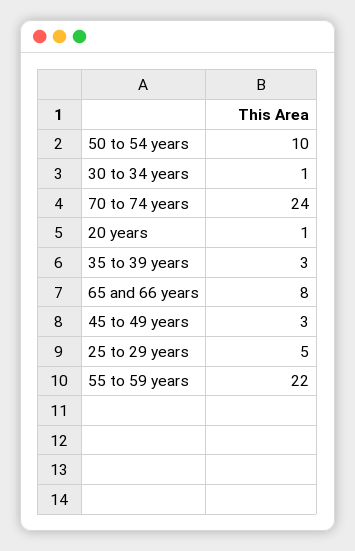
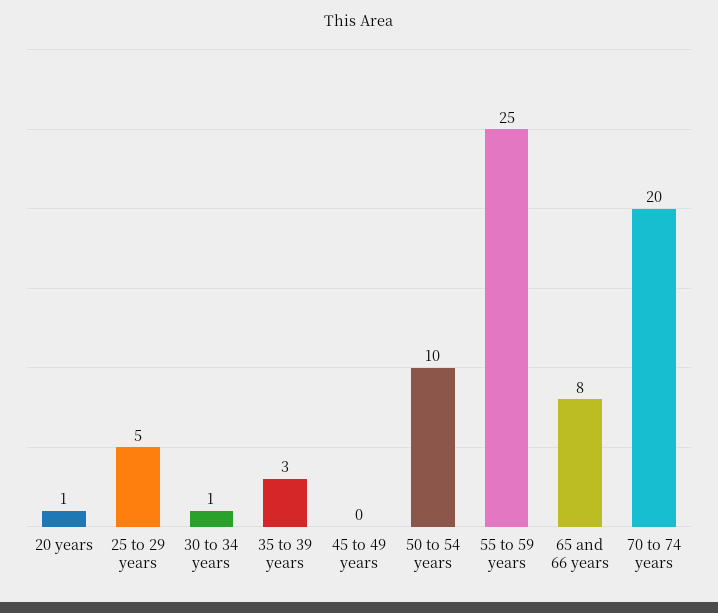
70 to 74 years: 24 -> 20
45 to 49 years: 3 -> 0
55 to 59 years: 22 -> 25

